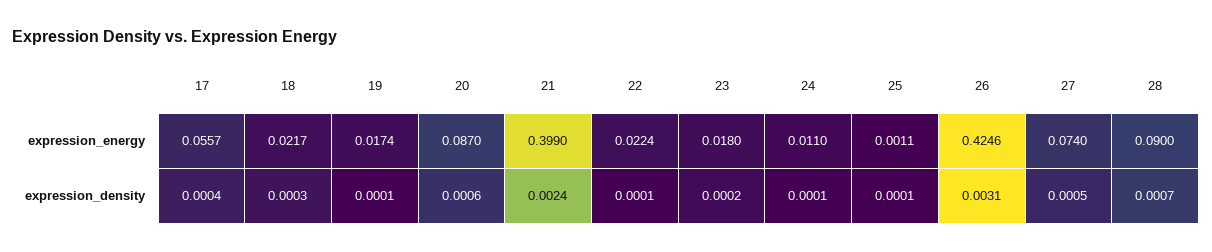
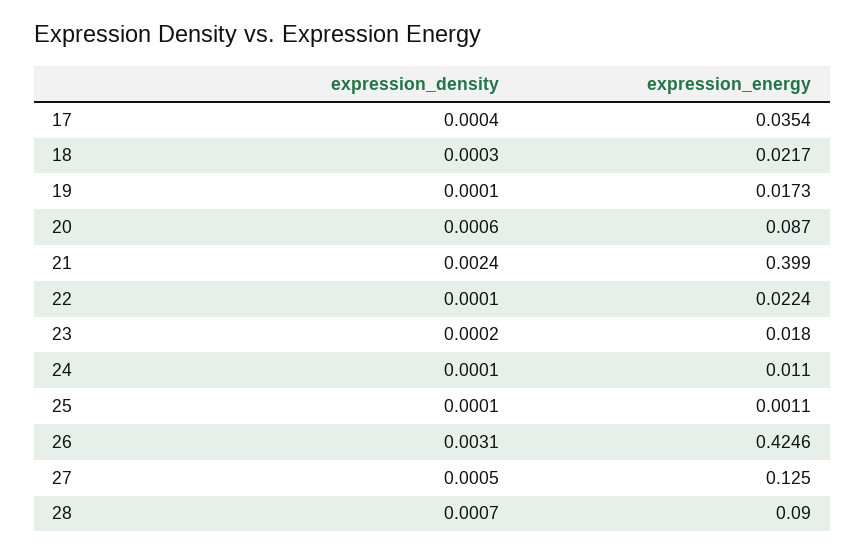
17, expression_energy: 0.0557 -> 0.0354
19, expression_energy: 0.0174 -> 0.0173
27, expression_energy: 0.074 -> 0.125

